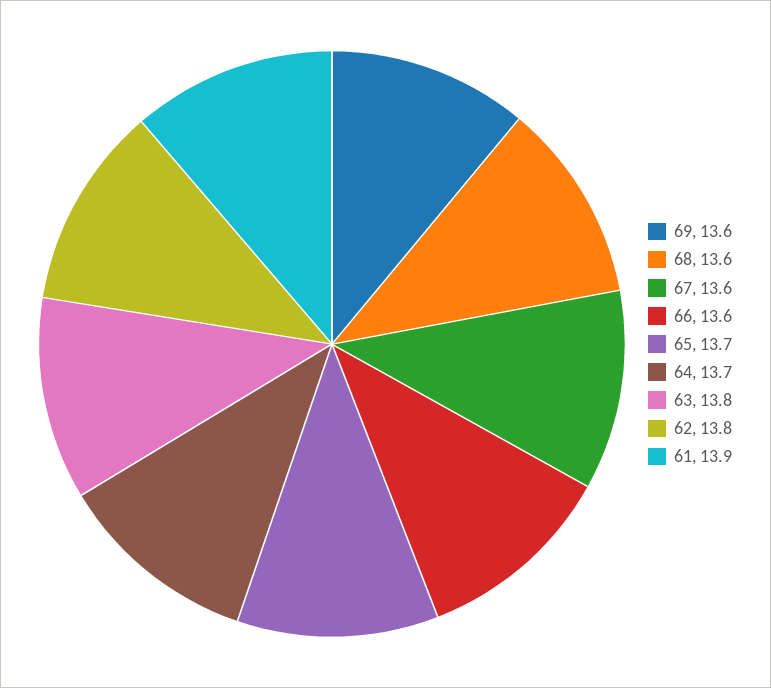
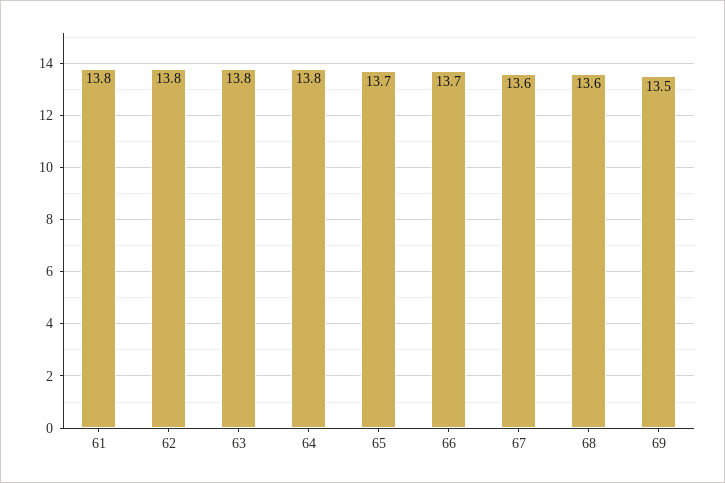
69: 13.6 -> 13.5
66: 13.6 -> 13.7
64: 13.7 -> 13.8
61: 13.9 -> 13.8

